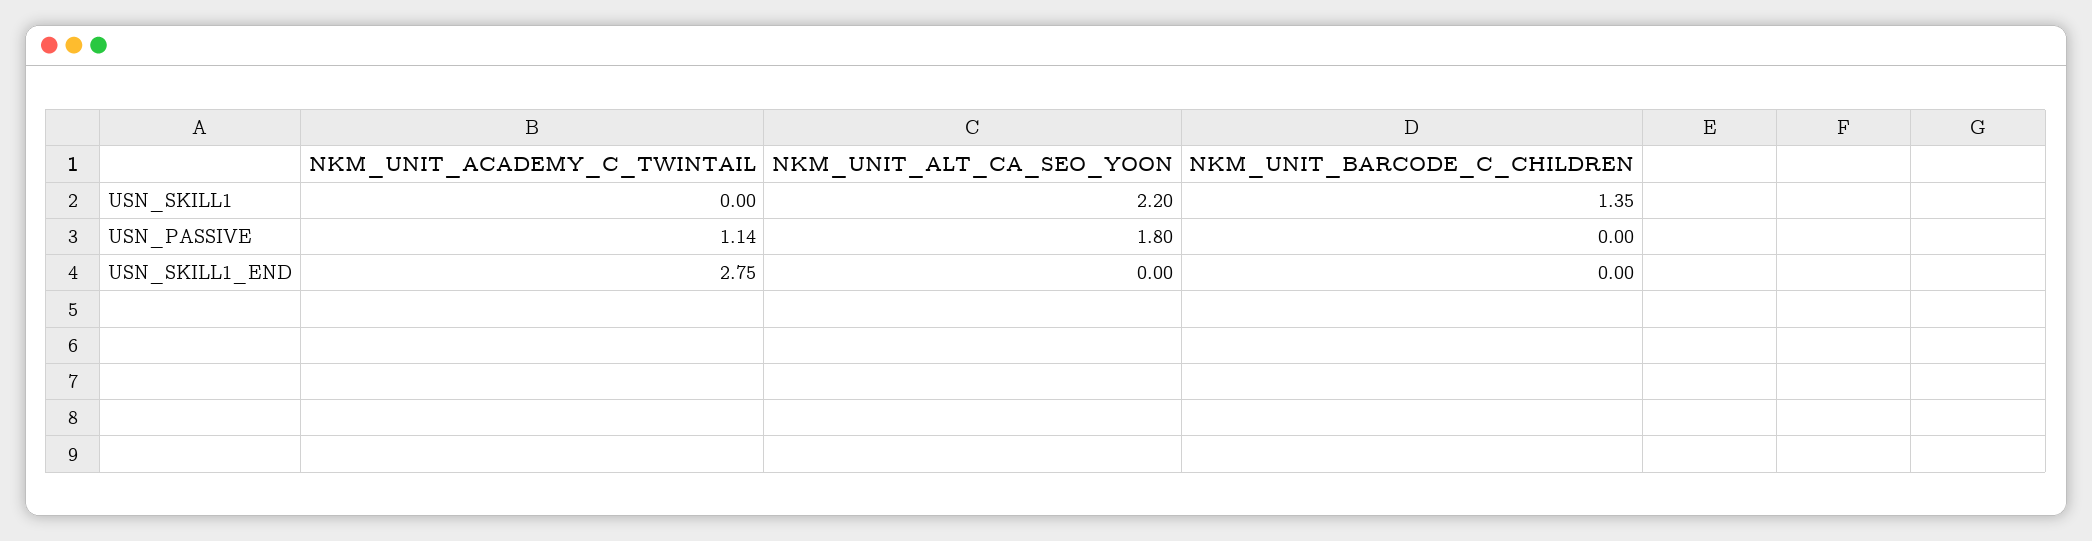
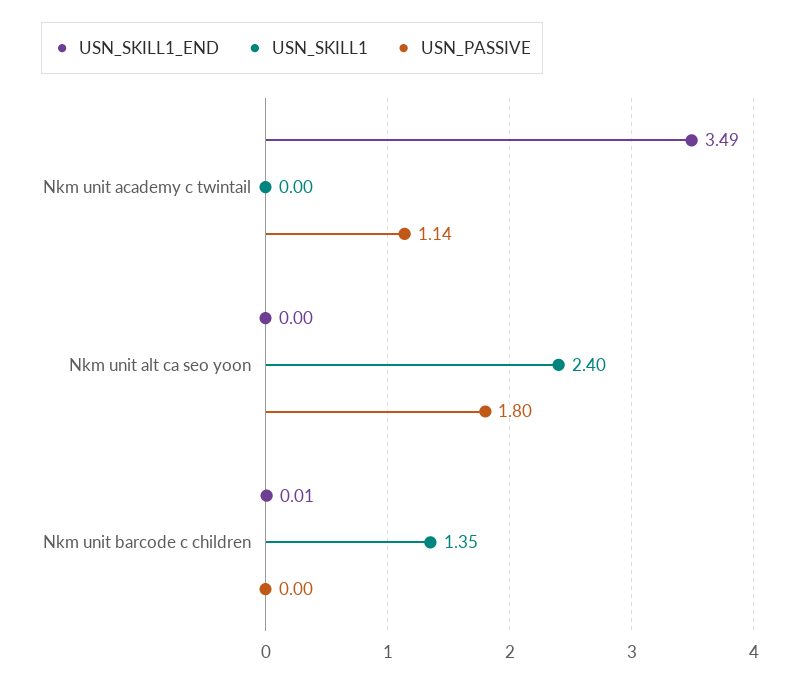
USN_SKILL1, NKM_UNIT_ALT_CA_SEO_YOON: 2.2 -> 2.4
USN_SKILL1_END, NKM_UNIT_ACADEMY_C_TWINTAIL: 2.75 -> 3.49
USN_SKILL1_END, NKM_UNIT_BARCODE_C_CHILDREN: 0 -> 0.01

